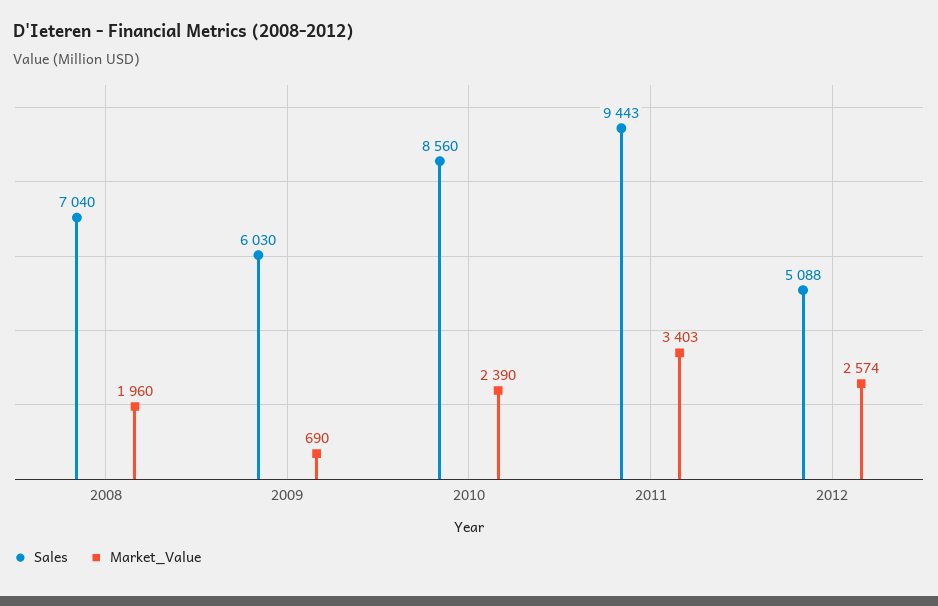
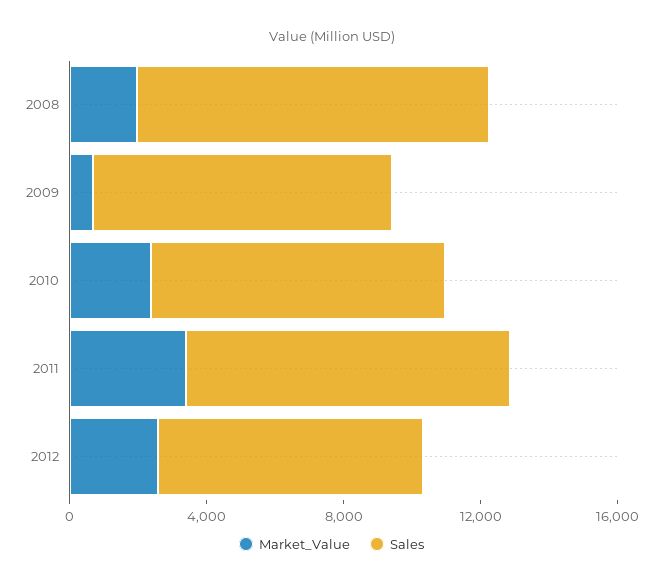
Sales, 2008: 7040 -> 10000
Sales, 2009: 6030 -> 9000
Sales, 2012: 5088 -> 8000

